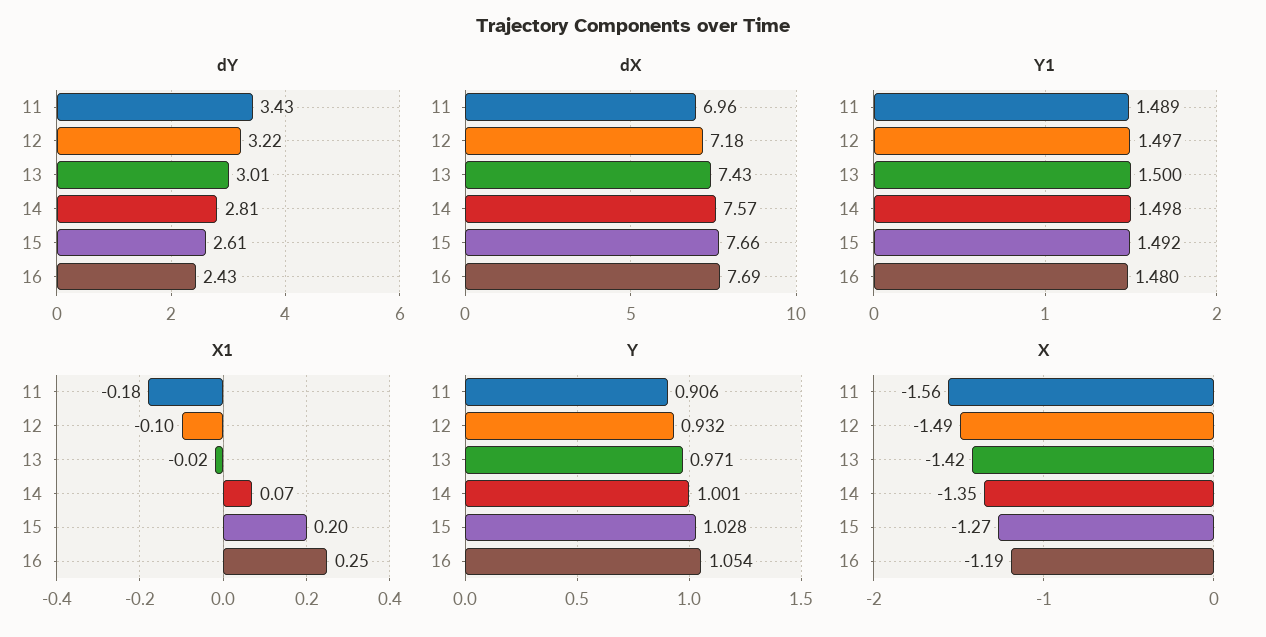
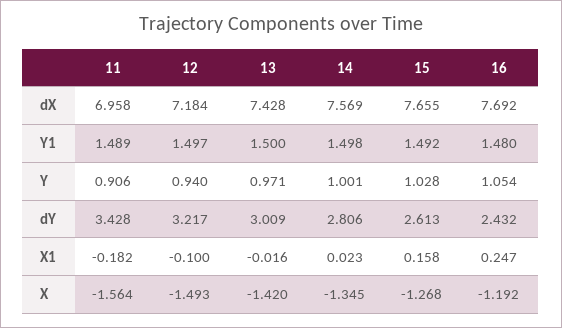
X1, 14: 0.07 -> 0.023
X1, 15: 0.2 -> 0.158
Y, 12: 0.932 -> 0.94

